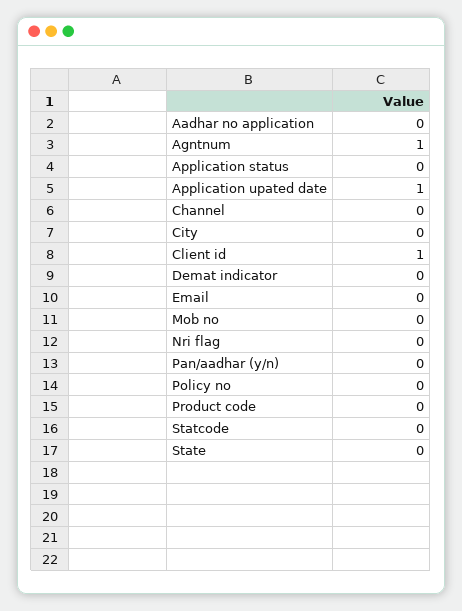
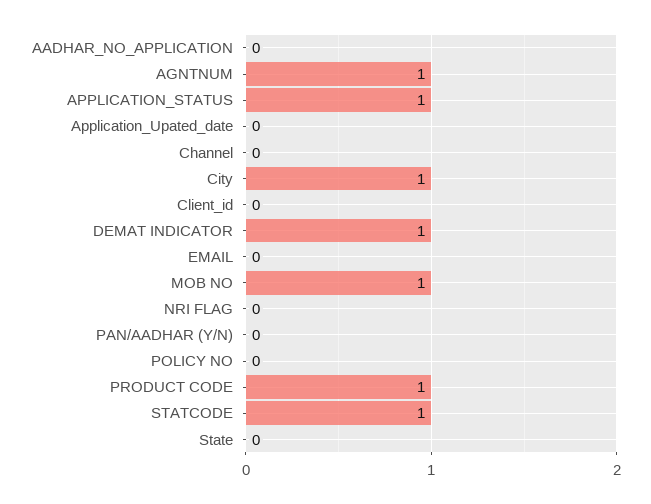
Application status: 0 -> 1
Application upated date: 1 -> 0
City: 0 -> 1
Client id: 1 -> 0
Demat indicator: 0 -> 1
Mob no: 0 -> 1
Product code: 0 -> 1
Statcode: 0 -> 1

